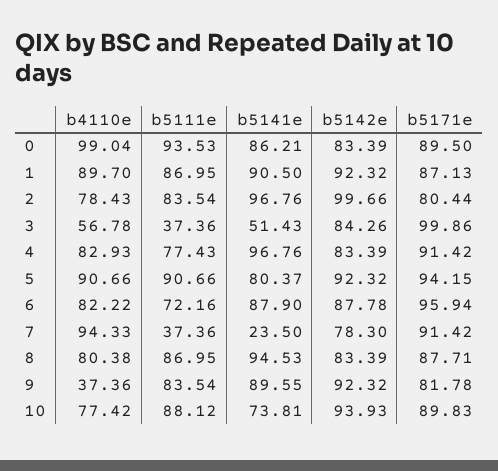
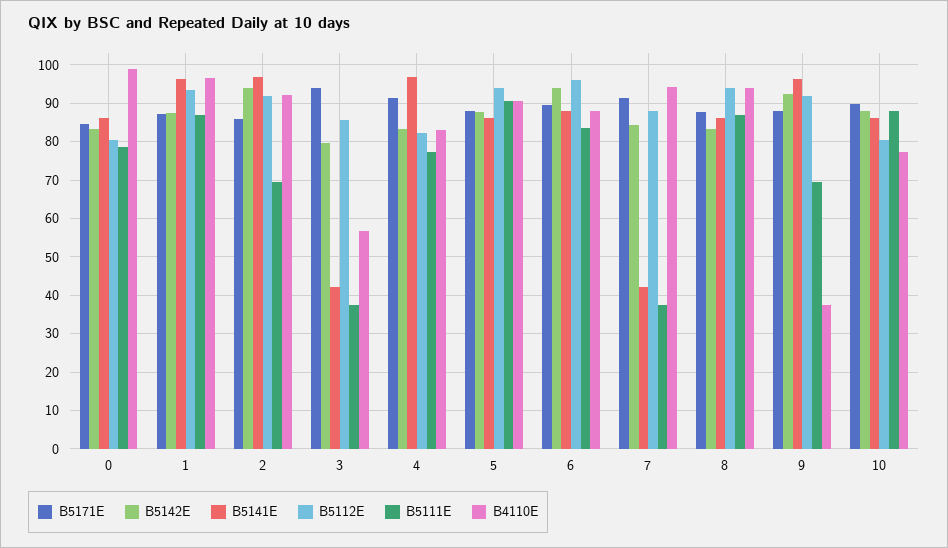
b5111e, 0: 93.53 -> 78
b5171e, 0: 89.5 -> 84
b4110e, 1: 89.7 -> 96
b5141e, 1: 90.5 -> 96
b5142e, 1: 92.32 -> 88
b4110e, 2: 78.43 -> 92
b5111e, 2: 83.54 -> 70
b5142e, 2: 99.66 -> 94
b5171e, 2: 80.44 -> 86
b5141e, 3: 51.43 -> 42
b5142e, 3: 84.26 -> 80
b5171e, 3: 99.86 -> 94
b5141e, 5: 80.37 -> 86
b5142e, 5: 92.32 -> 88
b5171e, 5: 94.15 -> 88
b4110e, 6: 82.22 -> 88
b5111e, 6: 72.16 -> 84
b5142e, 6: 87.78 -> 94
b5171e, 6: 95.94 -> 90
b5141e, 7: 23.5 -> 42
b5142e, 7: 78.3 -> 84
b4110e, 8: 80.38 -> 94
b5141e, 8: 94.53 -> 86
b5111e, 9: 83.54 -> 70
b5141e, 9: 89.55 -> 96
b5171e, 9: 81.78 -> 88
b5141e, 10: 73.81 -> 86
b5142e, 10: 93.93 -> 88
B5112E, 0: none -> 80
B5112E, 1: none -> 94
B5112E, 2: none -> 92
B5112E, 3: none -> 86
B5112E, 4: none -> 82
B5112E, 5: none -> 94
B5112E, 6: none -> 96
B5112E, 7: none -> 88
B5112E, 8: none -> 94
B5112E, 9: none -> 92
B5112E, 10: none -> 80

